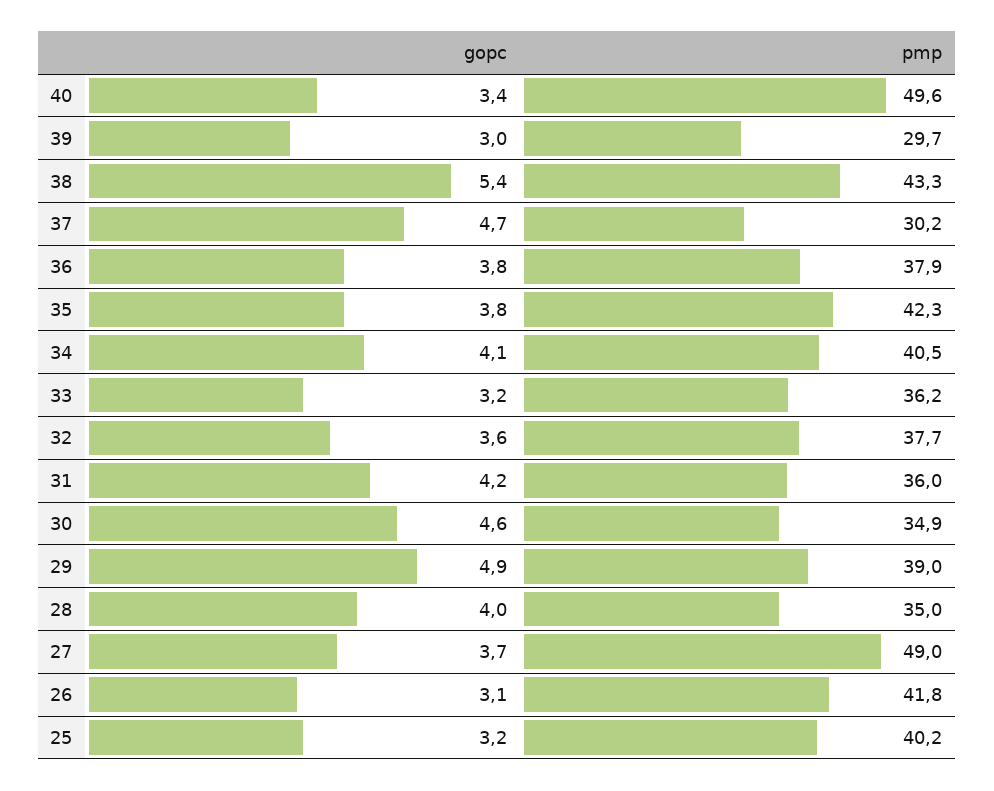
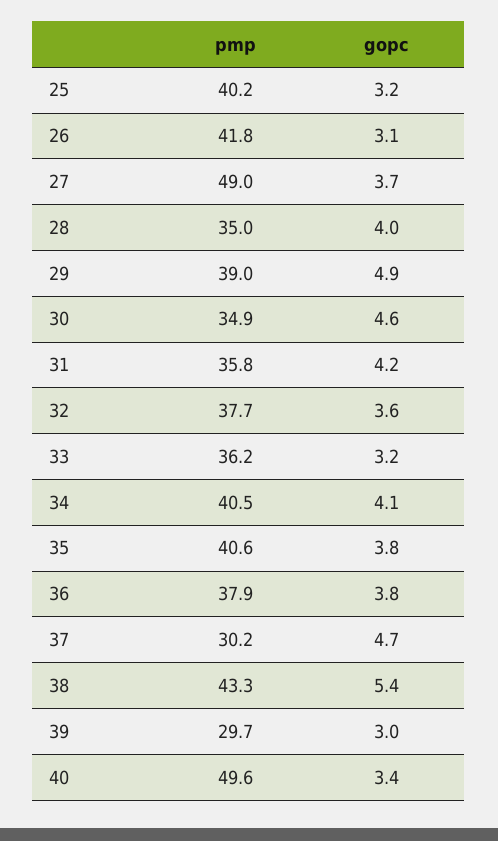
pmp, 35: 42.3 -> 40.6
pmp, 31: 36 -> 35.8

